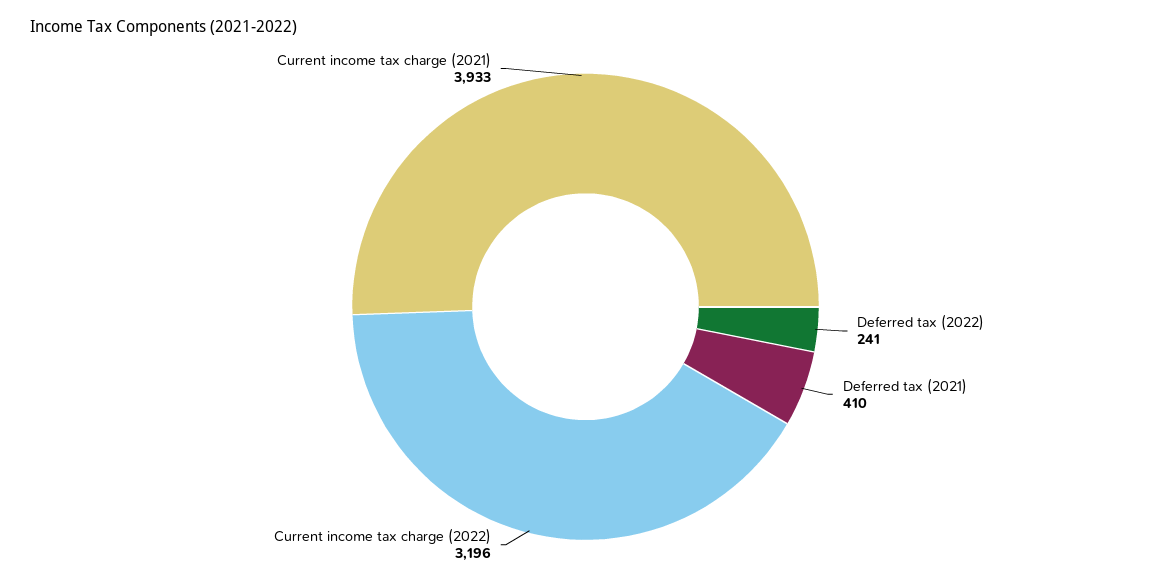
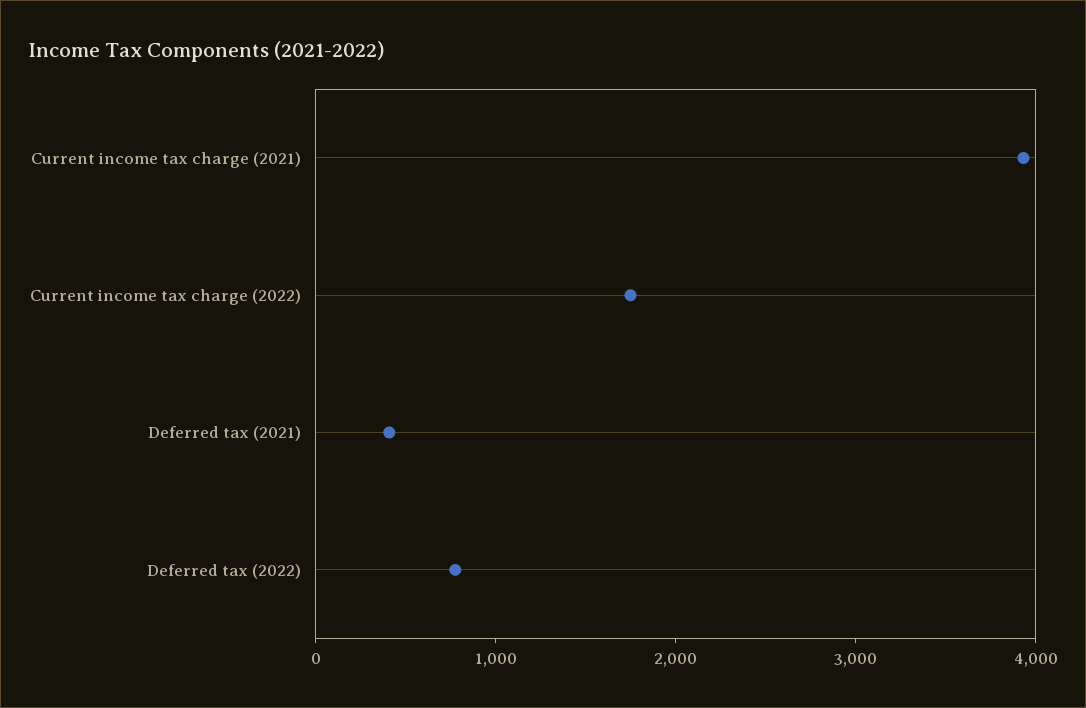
Deferred tax (2022): 241 -> 800
Current income tax charge (2022): 3196 -> 1800

